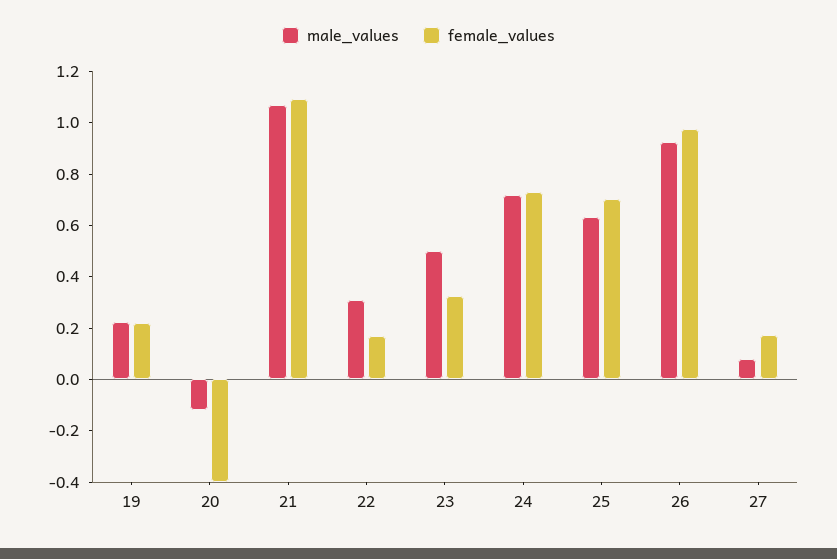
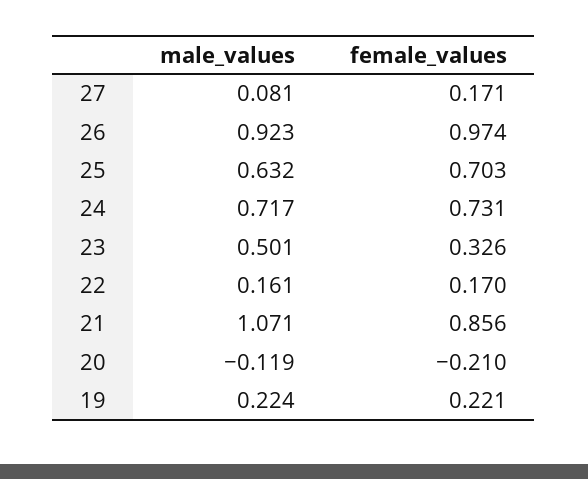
female_values, 20: -0.4 -> -0.21
female_values, 21: 1.1 -> 0.856
male_values, 22: 0.3 -> 0.161

